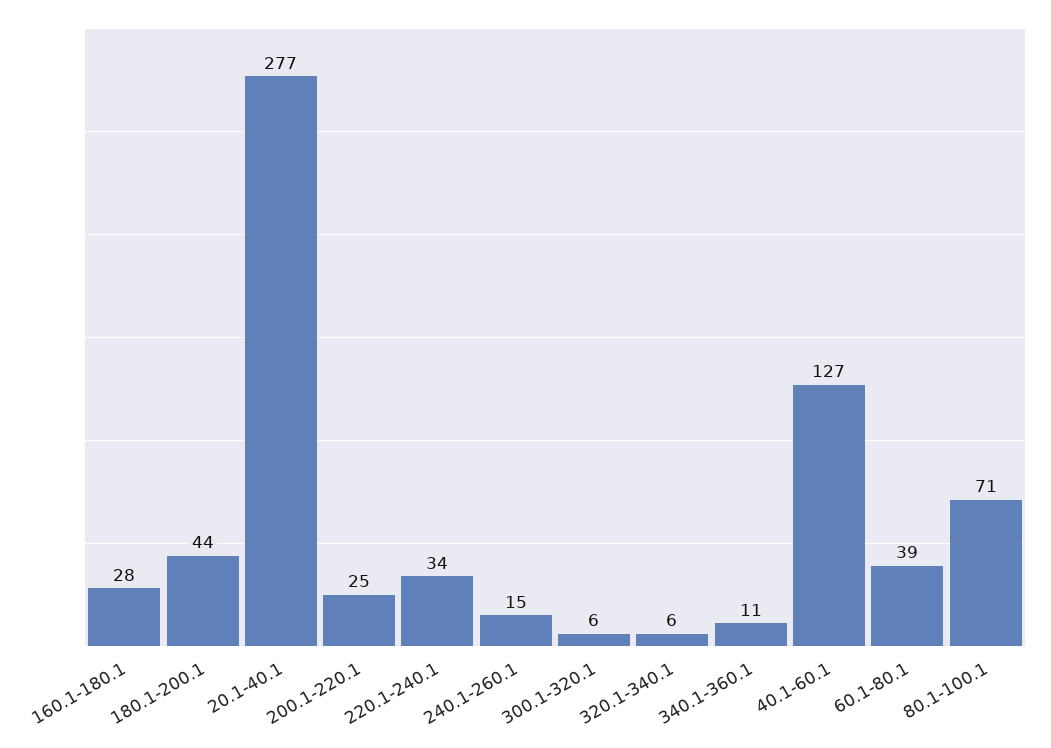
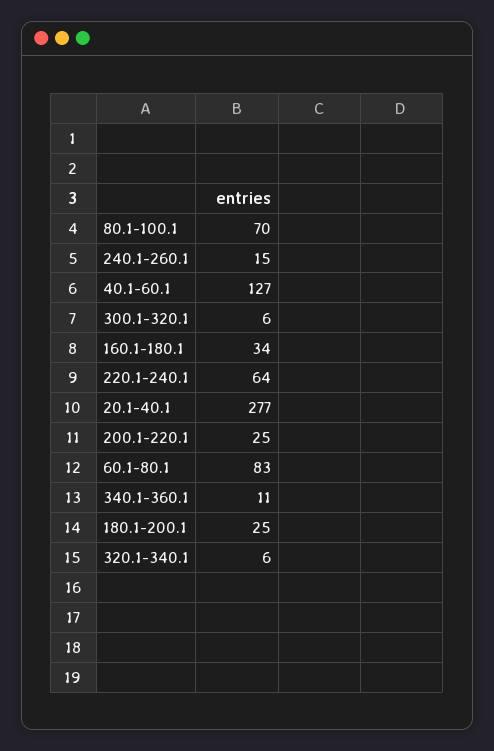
160.1-180.1: 28 -> 34
180.1-200.1: 44 -> 25
220.1-240.1: 34 -> 64
60.1-80.1: 39 -> 83
80.1-100.1: 71 -> 70

